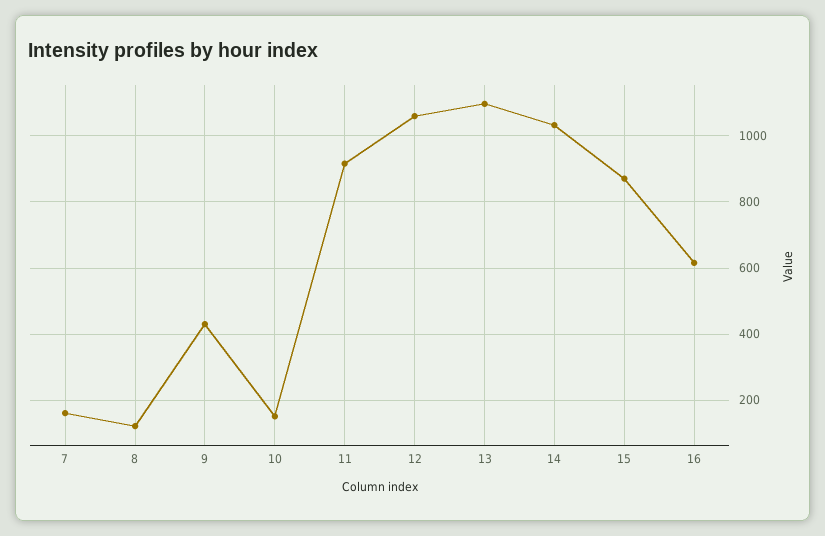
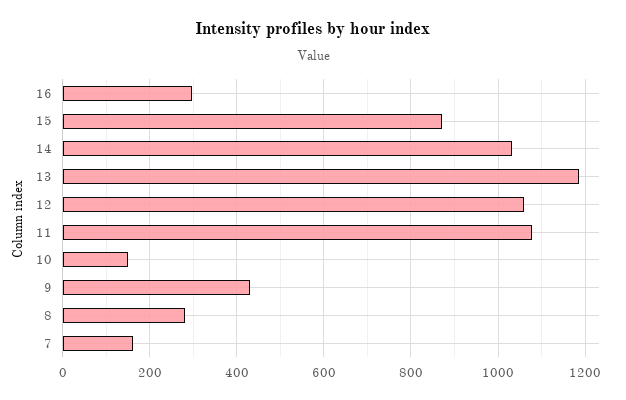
8: 120 -> 280
11: 920 -> 1080
13: 1100 -> 1180
16: 620 -> 300

